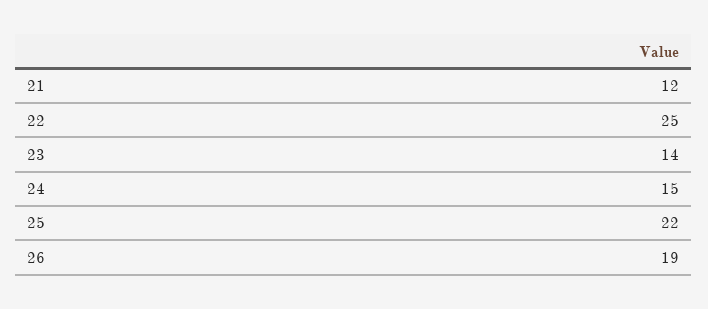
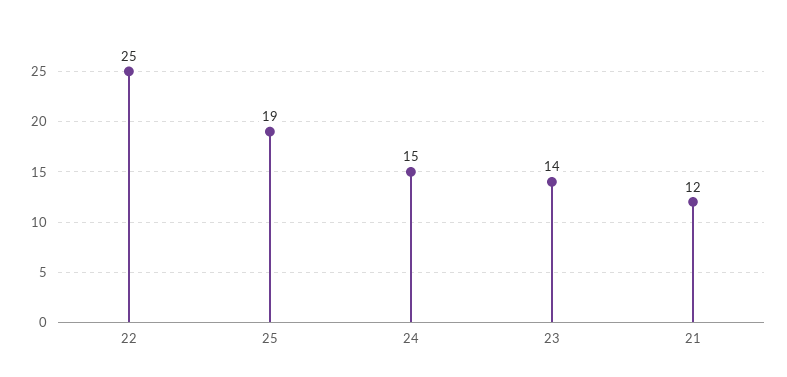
25: 22 -> 19
26: 19 -> none

